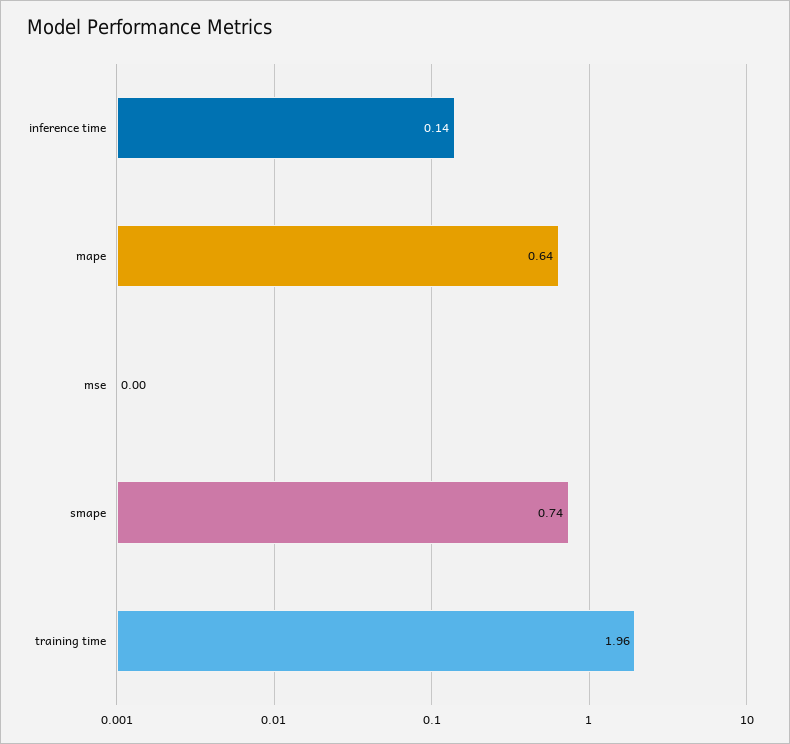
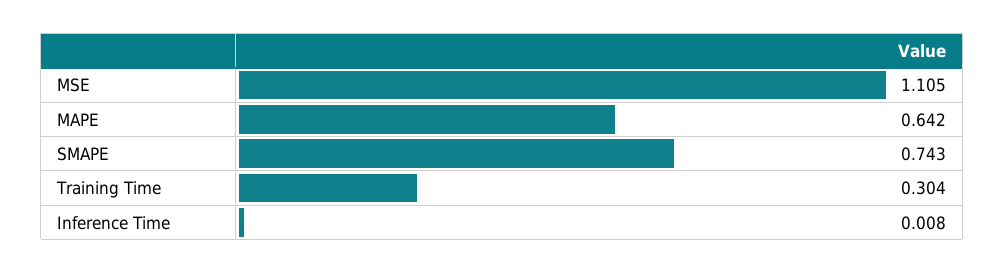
inference time: 0.14 -> 0.008
mse: 0 -> 1.105
training time: 1.96 -> 0.304

